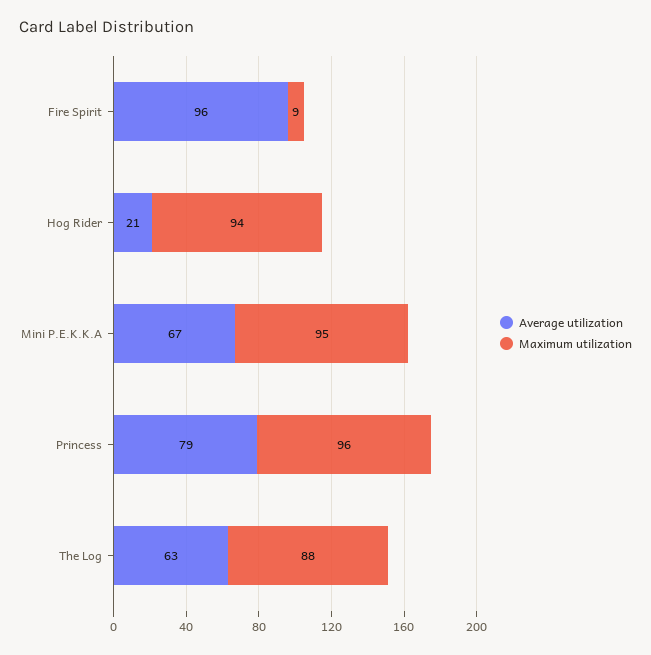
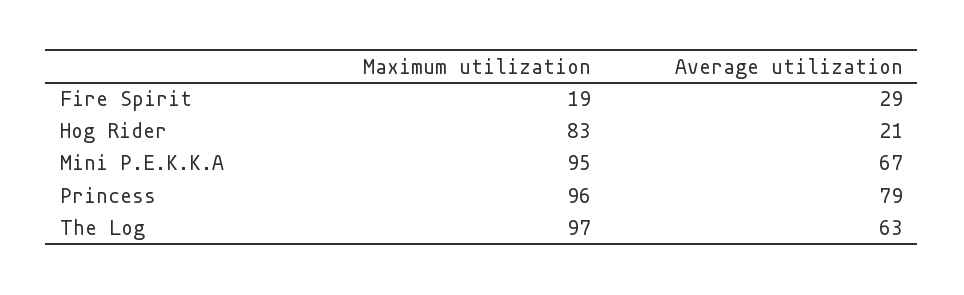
Average utilization, Fire Spirit: 96 -> 29
Maximum utilization, Fire Spirit: 9 -> 19
Maximum utilization, Hog Rider: 94 -> 83
Maximum utilization, The Log: 88 -> 97

